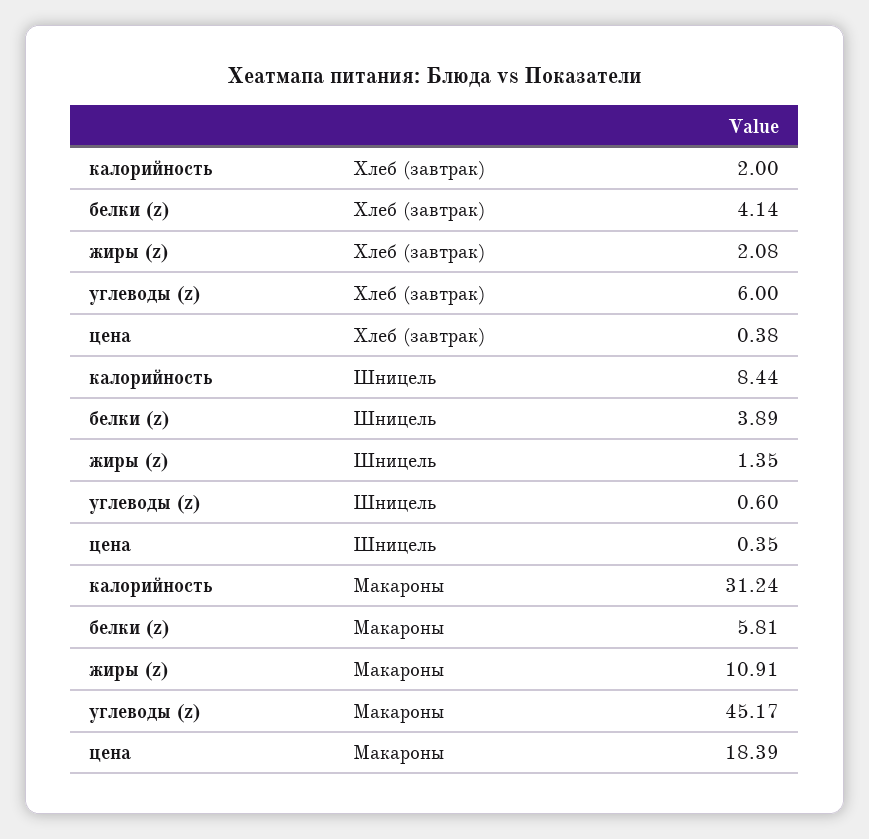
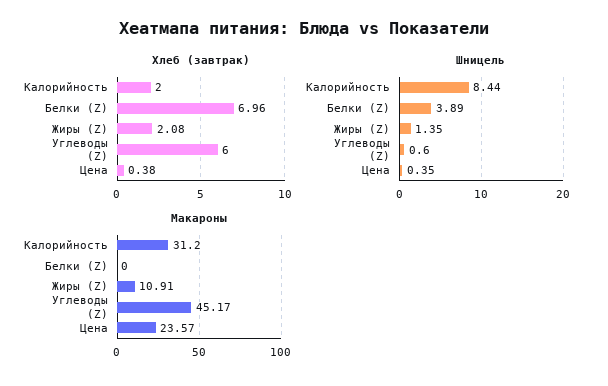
Хлеб (завтрак), белки (z): 4.14 -> 6.96
Макароны, калорийность: 31.24 -> 31.2
Макароны, белки (z): 5.81 -> 0
Макароны, цена: 18.39 -> 23.57

